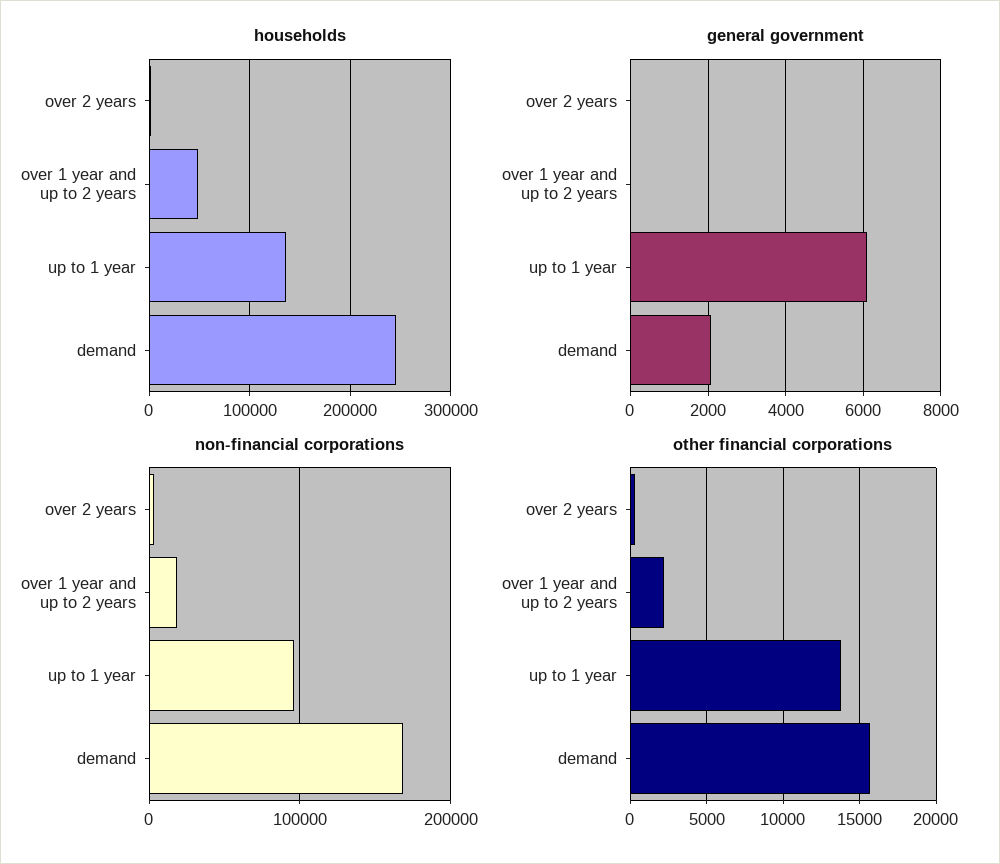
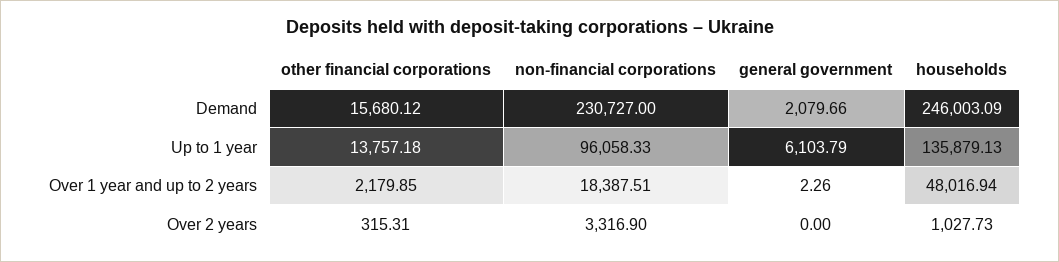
non-financial corporations, demand: 170000 -> 230727

